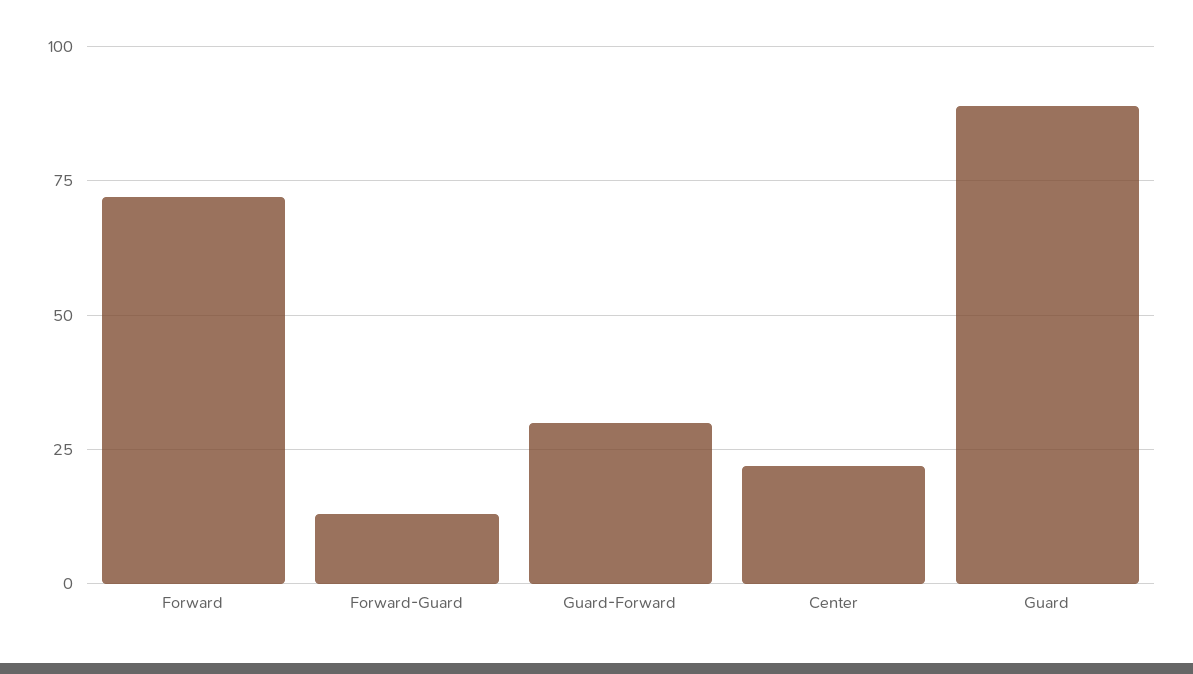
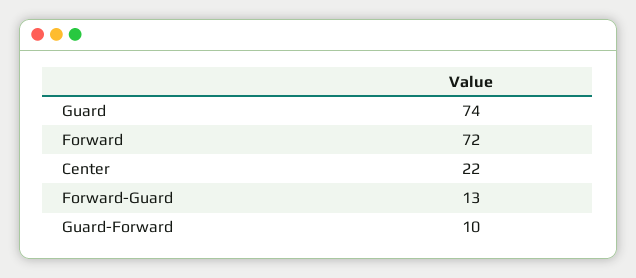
Guard-Forward: 30 -> 10
Guard: 90 -> 74

